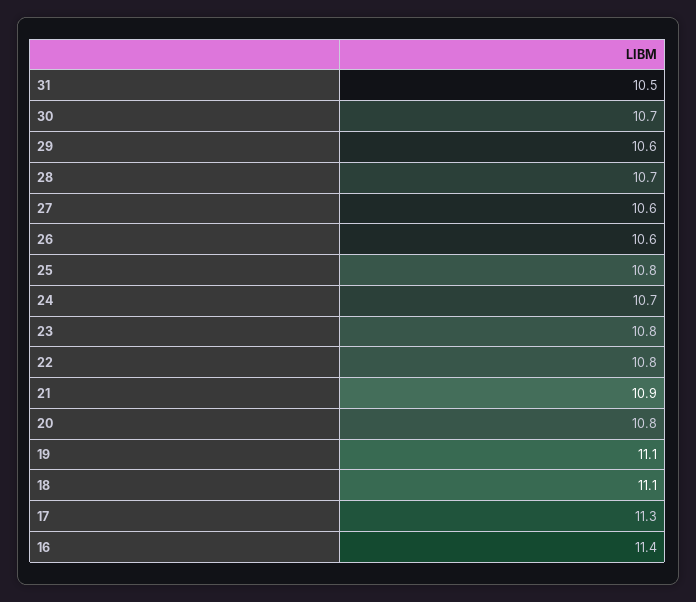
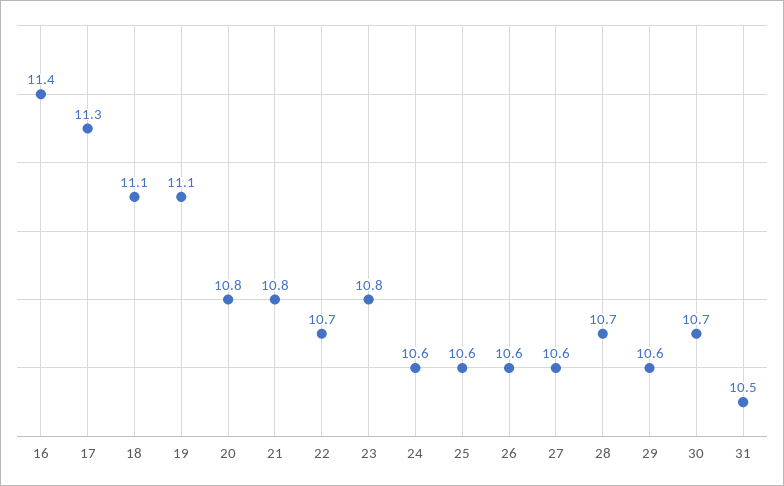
25: 10.8 -> 10.6
24: 10.7 -> 10.6
22: 10.8 -> 10.7
21: 10.9 -> 10.8

